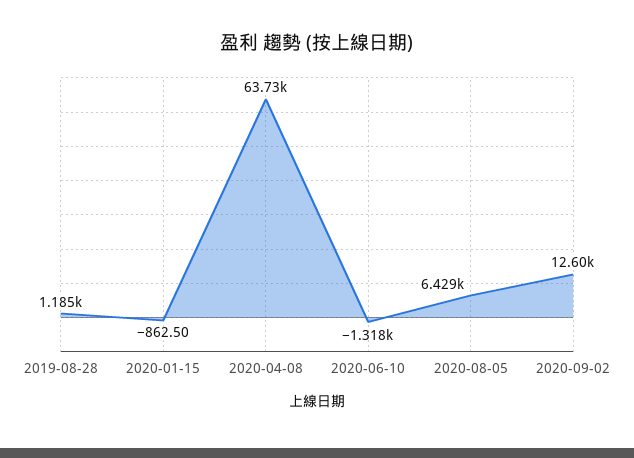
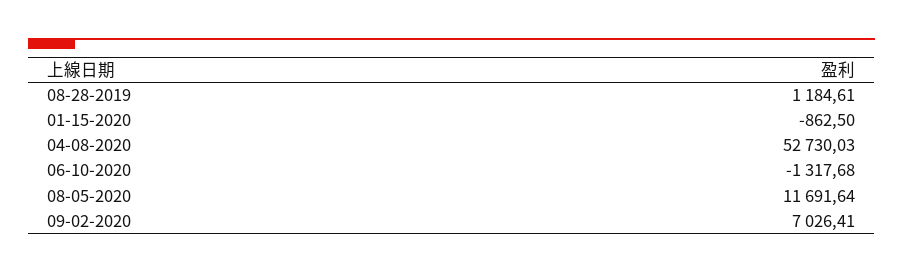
2020-04-08: 63730 -> 52730.03
2020-08-05: 6429 -> 11691.64
2020-09-02: 12600 -> 7026.41

